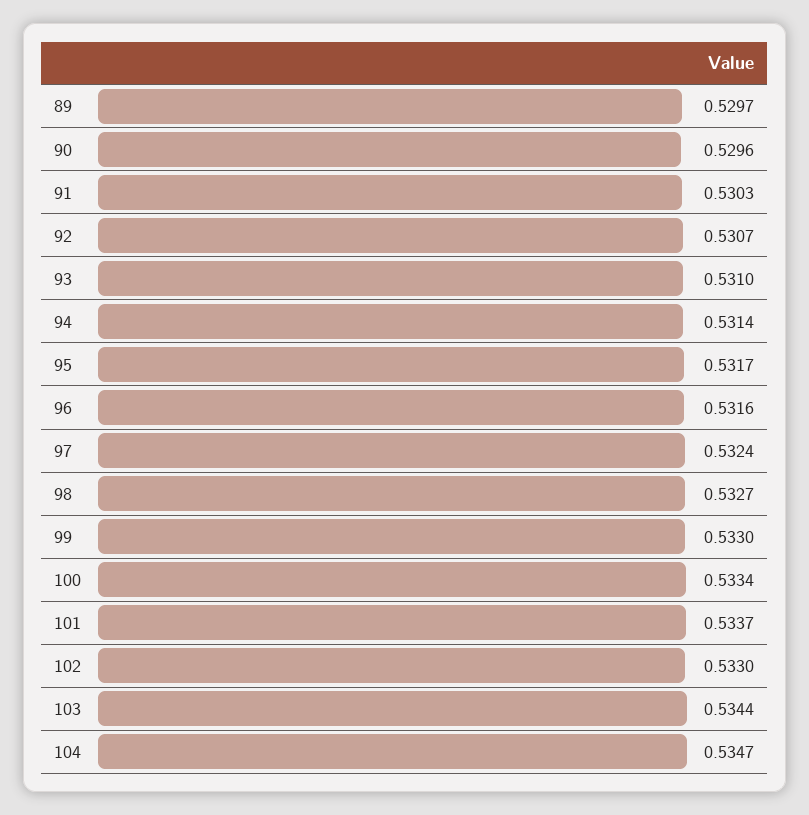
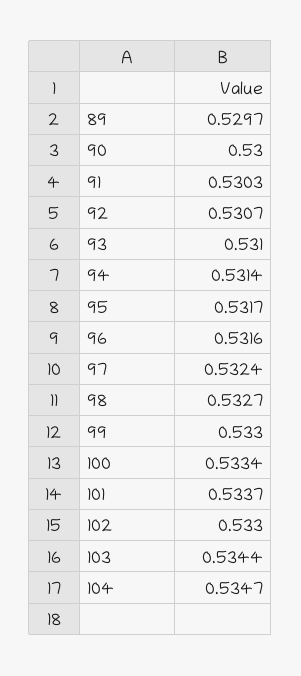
90: 0.5296 -> 0.53

